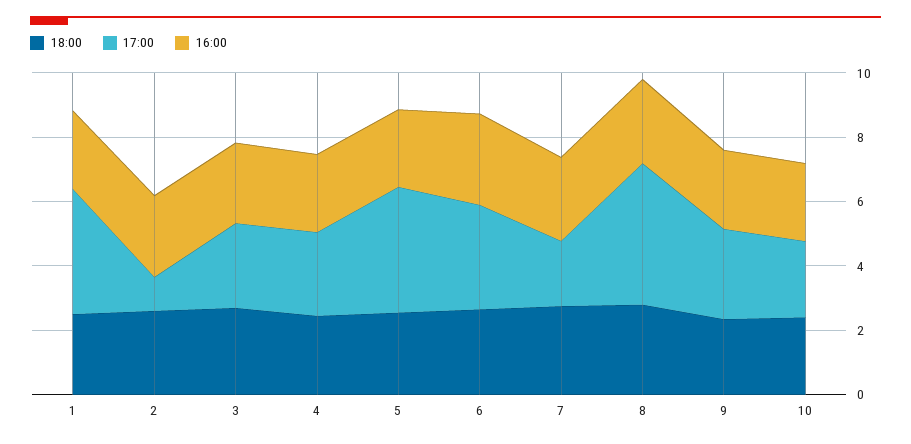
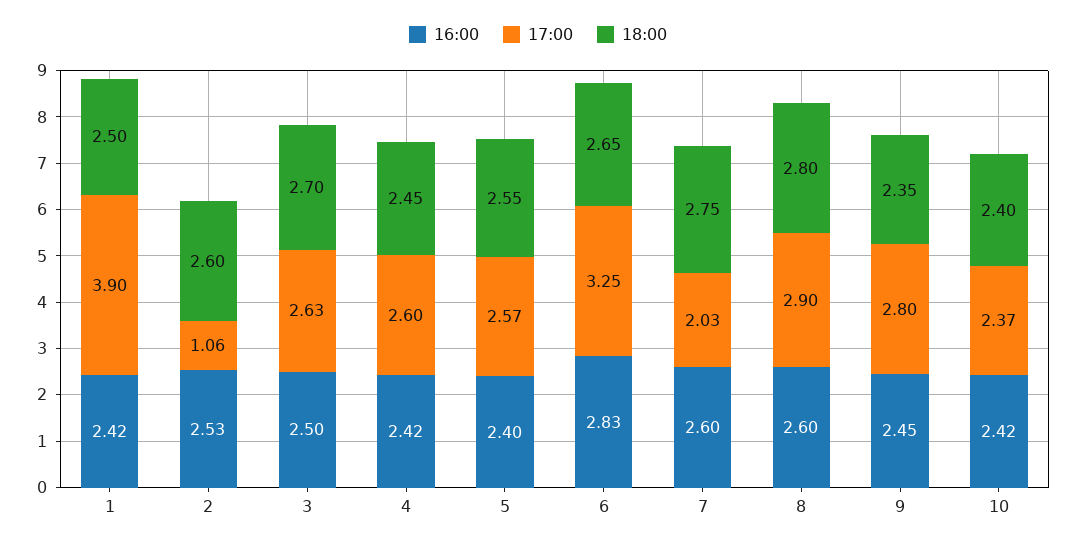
17:00, 5: 4 -> 2.57
17:00, 8: 4.5 -> 2.9

